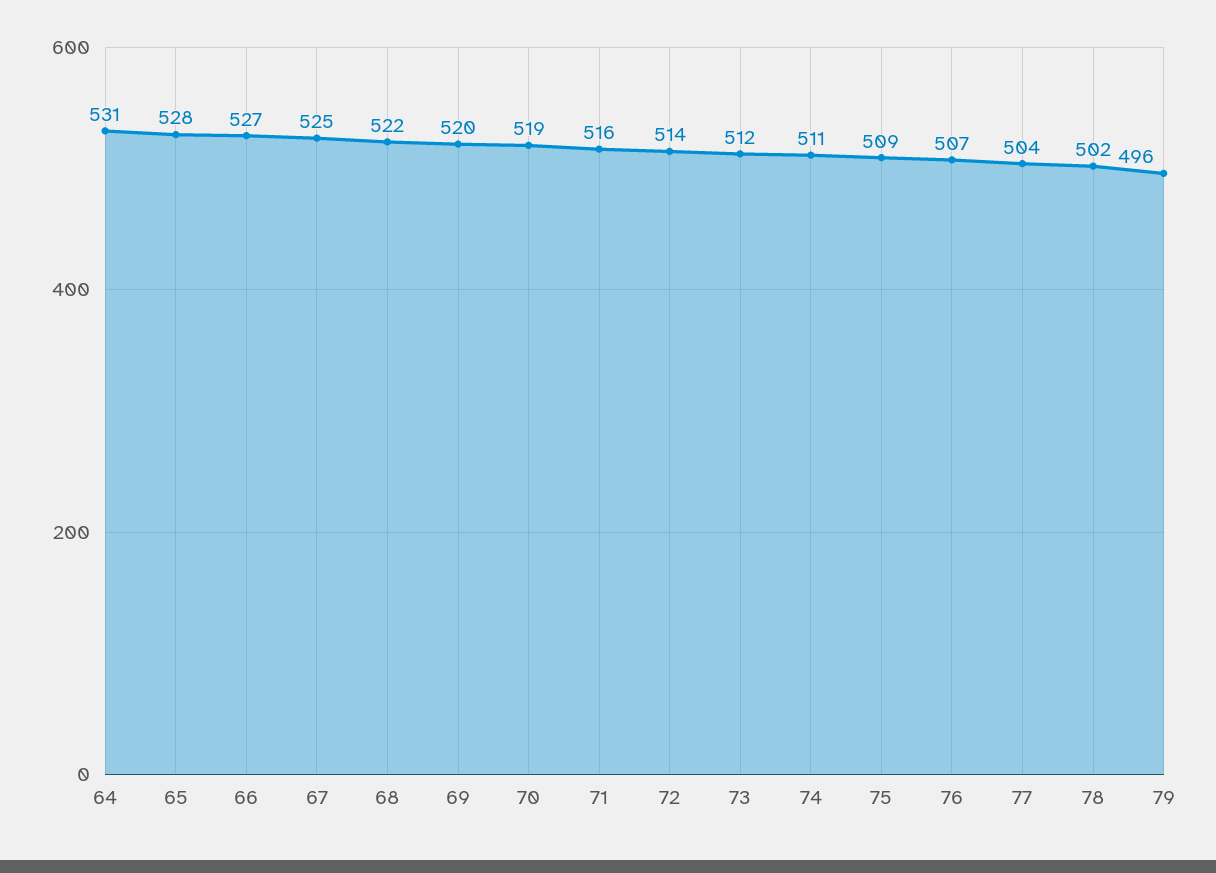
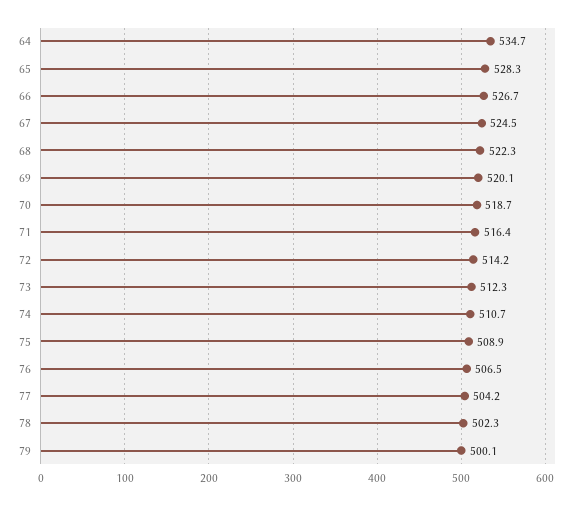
64: 531 -> 534.7
79: 496 -> 500.1

